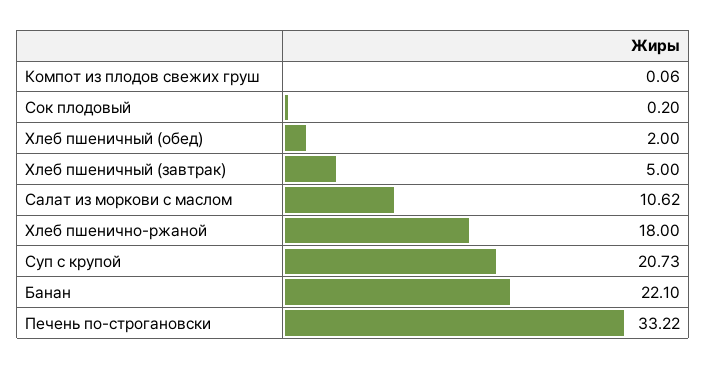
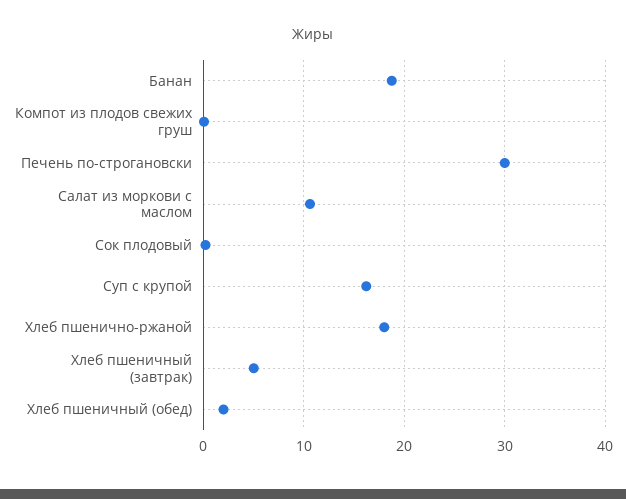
Суп с крупой: 20.73 -> 16
Банан: 22.1 -> 19
Печень по-строгановски: 33.22 -> 30

